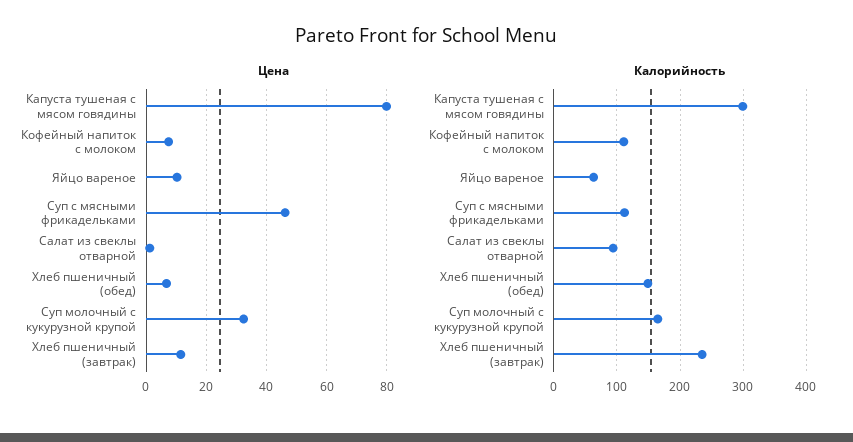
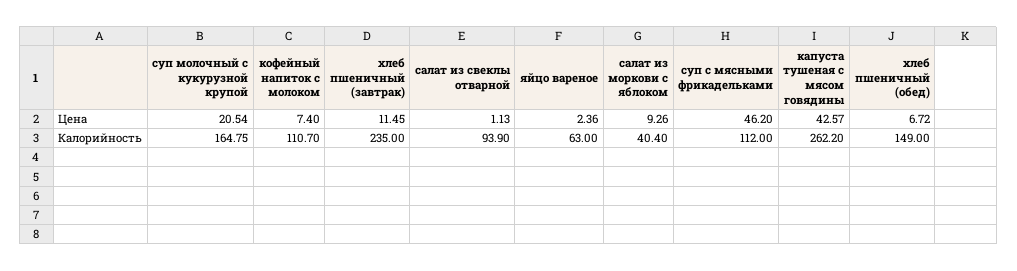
Цена, Капуста тушеная с мясом говядины: 80 -> 42.57
Цена, Яйцо вареное: 10 -> 2.36
Цена, Суп молочный с кукурузной крупой: 32 -> 20.54
Калорийность, Капуста тушеная с мясом говядины: 300 -> 262.2
Цена, салат из моркови с яблоком: none -> 9.26
Калорийность, салат из моркови с яблоком: none -> 40.4

